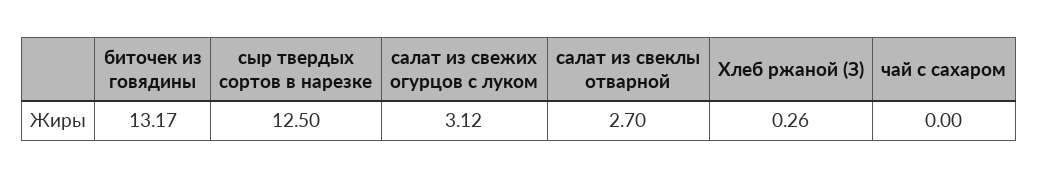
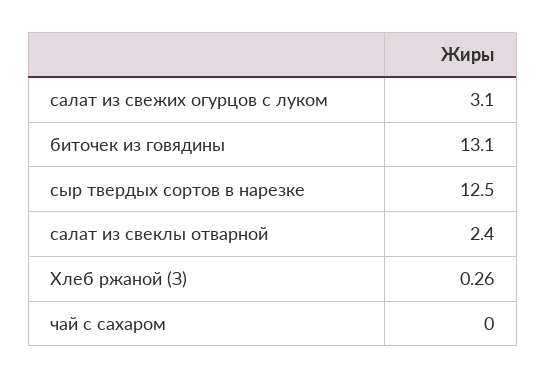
биточек из говядины: 13.17 -> 13.1
салат из свежих огурцов с луком: 3.12 -> 3.1
салат из свеклы отварной: 2.7 -> 2.4

